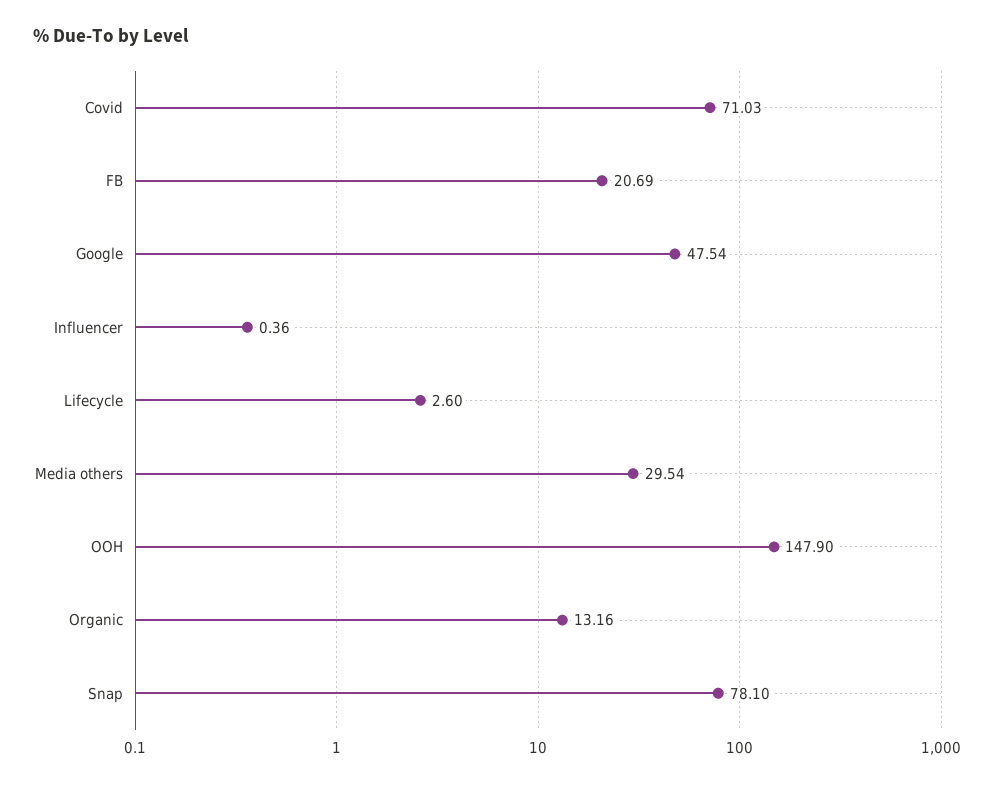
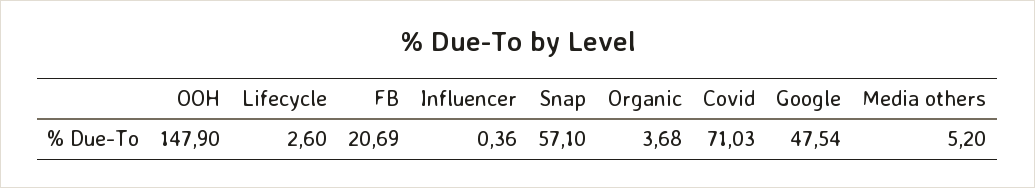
Media others: 29.54 -> 5.2
Organic: 13.16 -> 3.68
Snap: 78.1 -> 57.1

